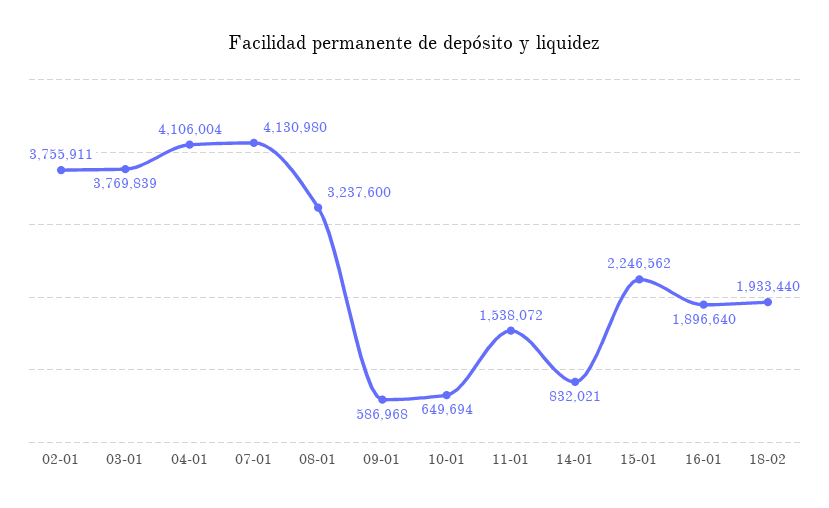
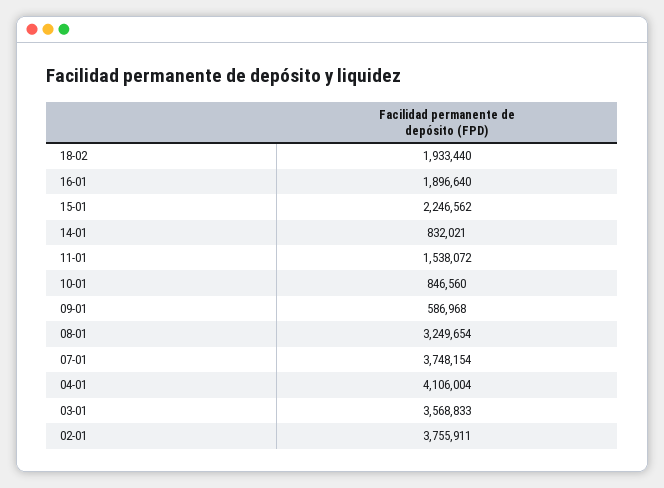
03-01: 3769839 -> 3568833
07-01: 4130980 -> 3748154
08-01: 3237600 -> 3249654
10-01: 649694 -> 846560

